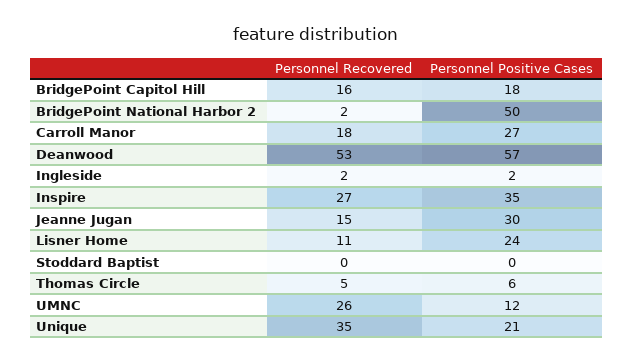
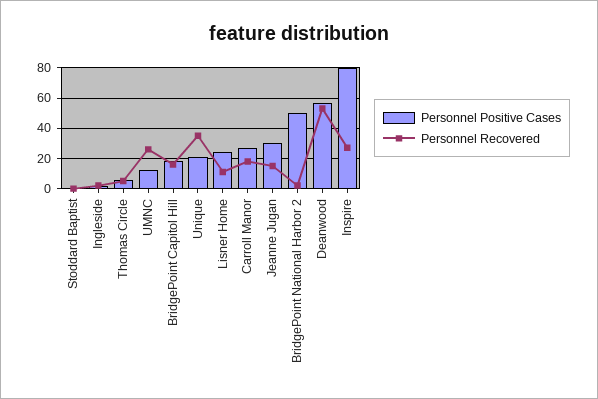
Personnel Positive Cases, Inspire: 35 -> 80

